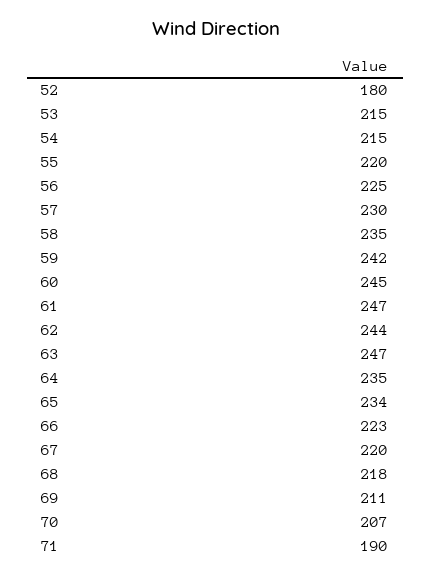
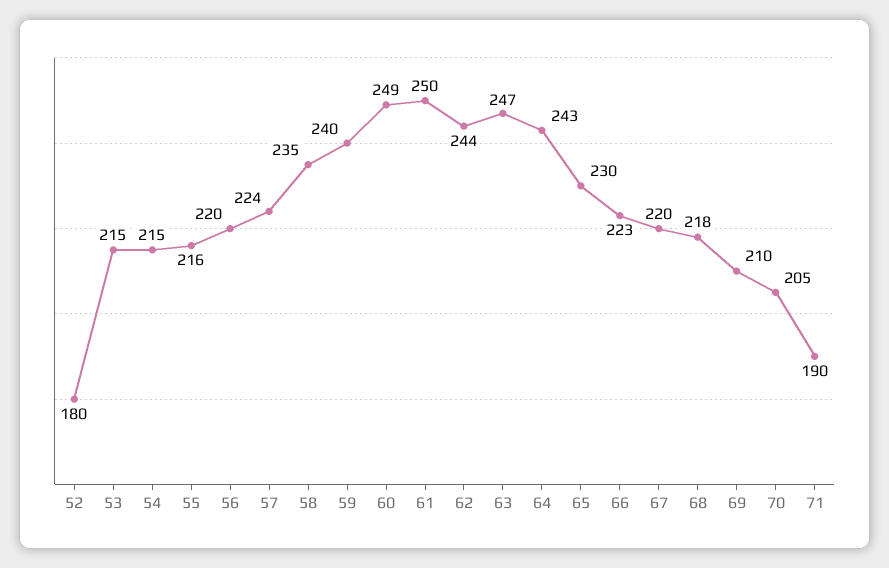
55: 220 -> 216
56: 225 -> 220
57: 230 -> 224
59: 242 -> 240
60: 245 -> 249
61: 247 -> 250
64: 235 -> 243
65: 234 -> 230
69: 211 -> 210
70: 207 -> 205

